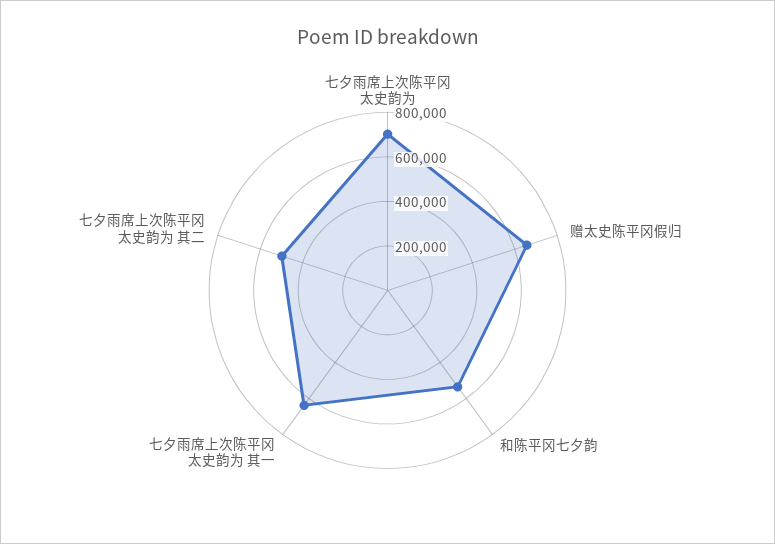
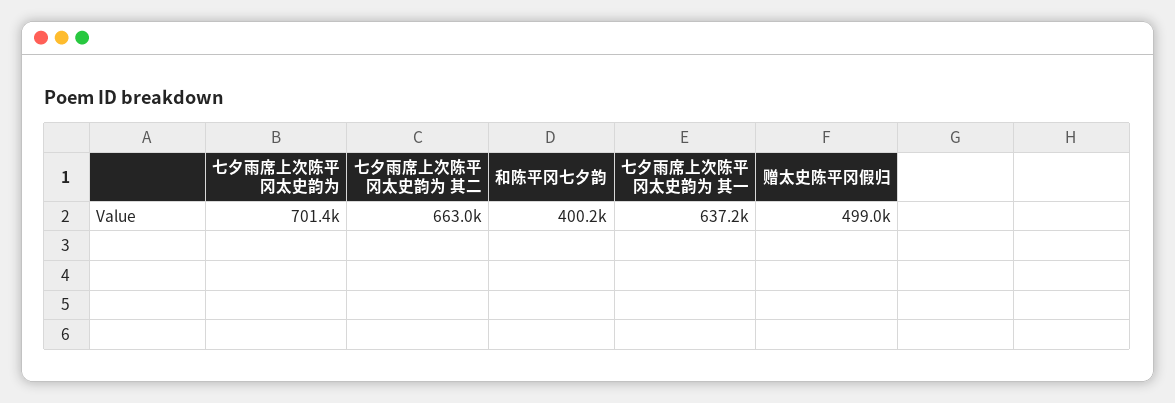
赠太史陈平冈假归: 650000 -> 499000
和陈平冈七夕韵: 550000 -> 400200
七夕雨席上次陈平冈太史韵为 其二: 500000 -> 663000

